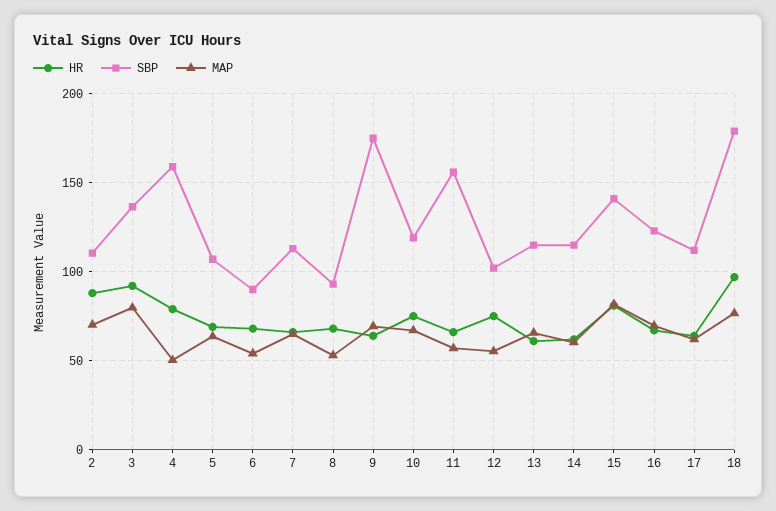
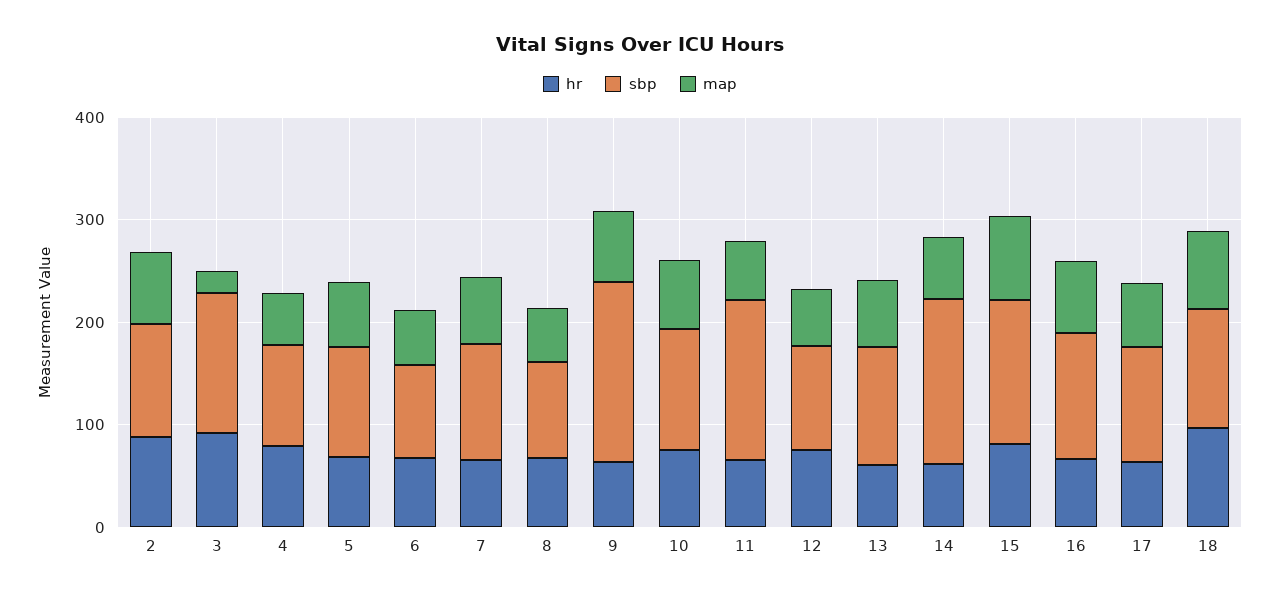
MAP, 3: 80 -> 20
SBP, 4: 160 -> 100
SBP, 14: 115 -> 160
SBP, 18: 180 -> 120

